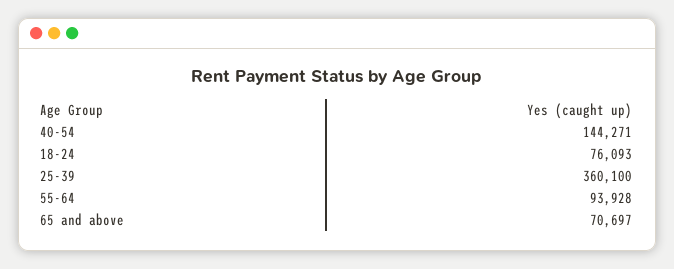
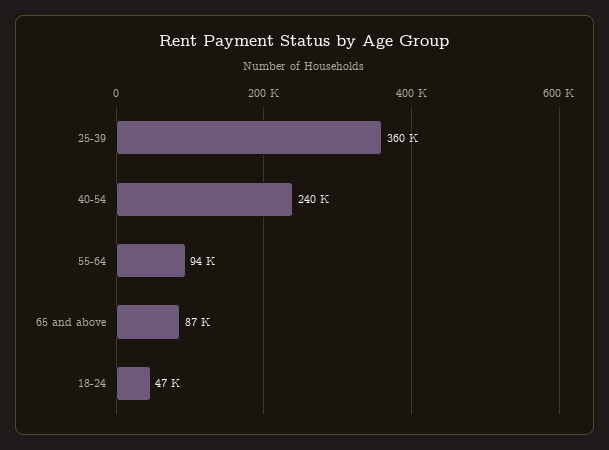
40-54: 144271 -> 240000
18-24: 76093 -> 47000
65 and above: 70697 -> 87000

